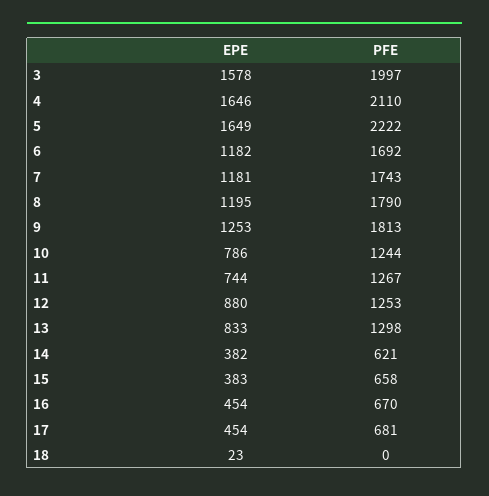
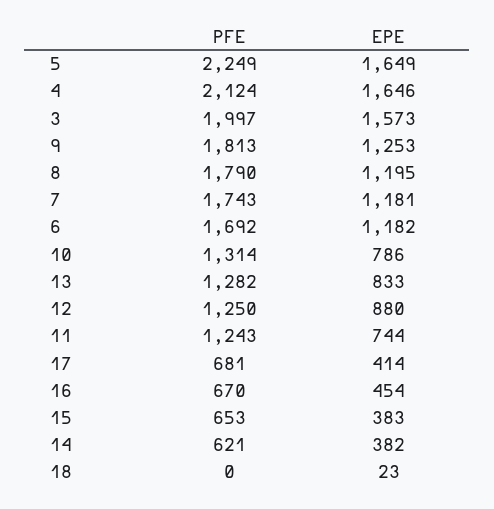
EPE, 3: 1578 -> 1573
PFE, 4: 2110 -> 2124
PFE, 5: 2222 -> 2249
PFE, 10: 1244 -> 1314
PFE, 11: 1267 -> 1243
PFE, 12: 1253 -> 1250
PFE, 13: 1298 -> 1282
PFE, 15: 658 -> 653
EPE, 17: 454 -> 414

